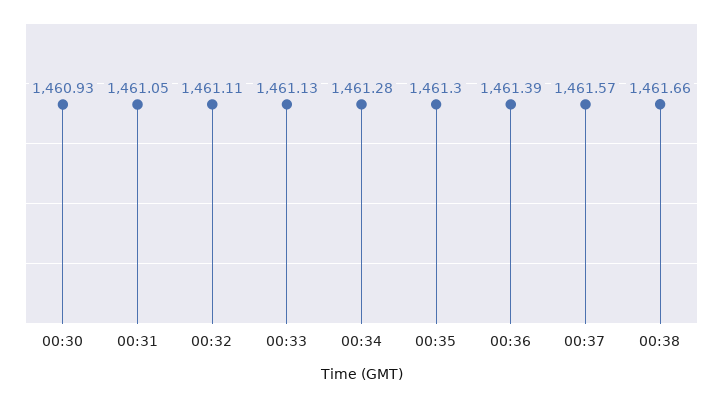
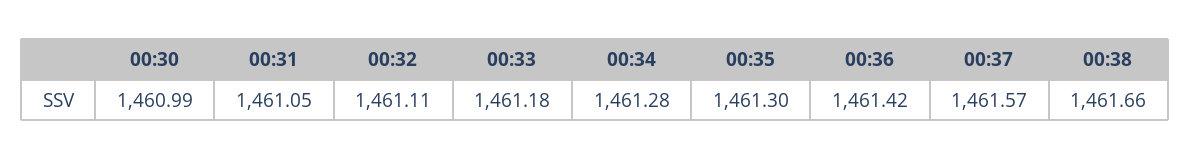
00:30: 1460.93 -> 1460.99
00:33: 1461.13 -> 1461.18
00:36: 1461.39 -> 1461.42

